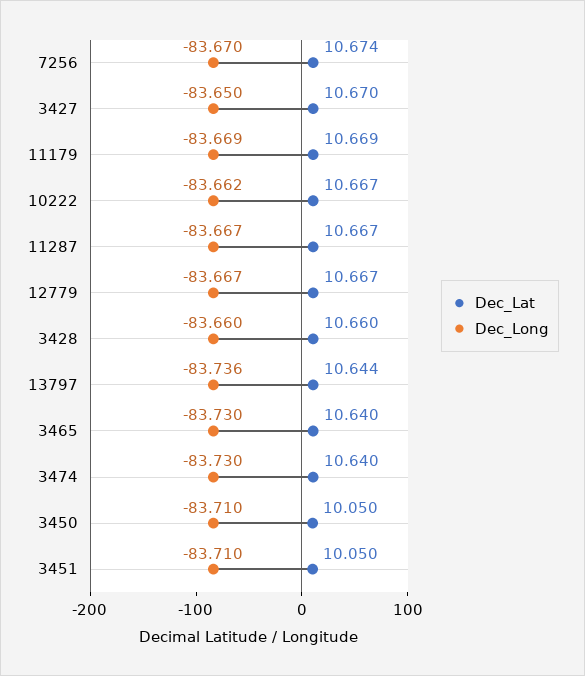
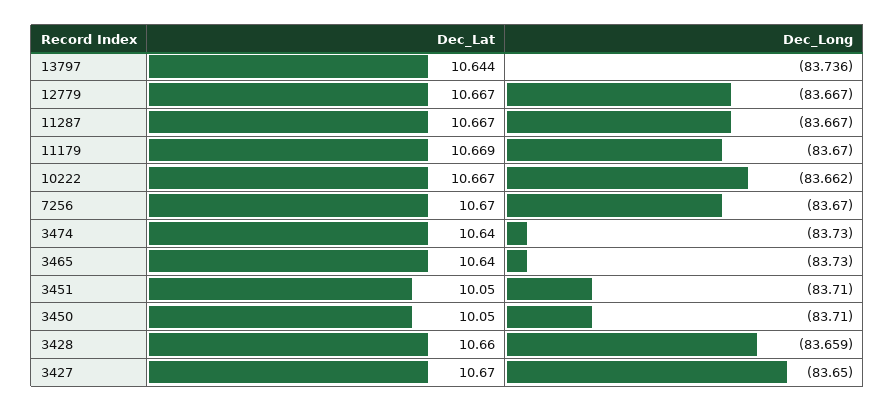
Dec_Lat, 7256: 10.674 -> 10.67
Dec_Long, 11179: -83.669 -> -83.67
Dec_Long, 3428: -83.66 -> -83.659

